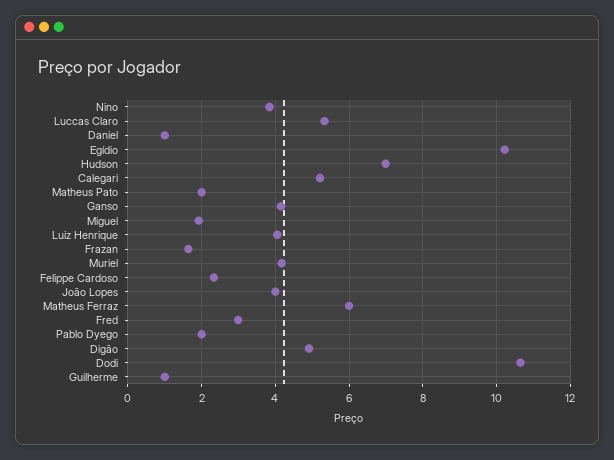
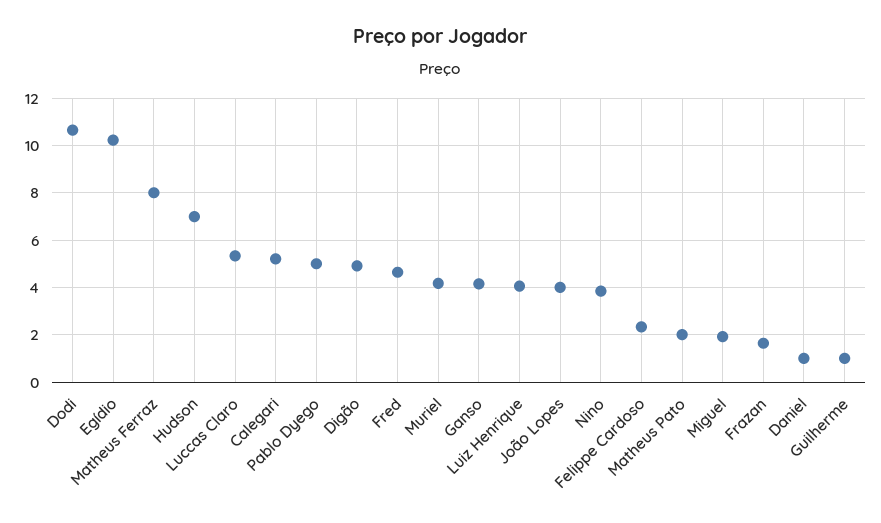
Matheus Ferraz: 6 -> 8
Fred: 3 -> 4.5
Pablo Dyego: 2 -> 5

